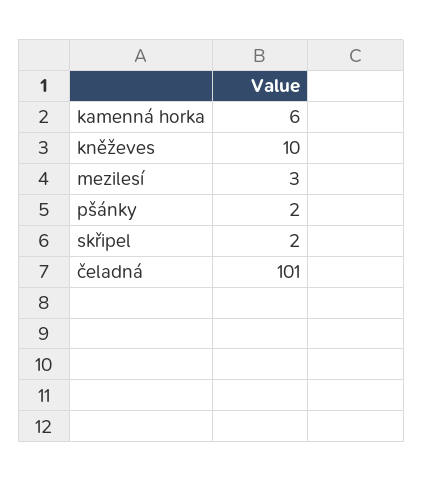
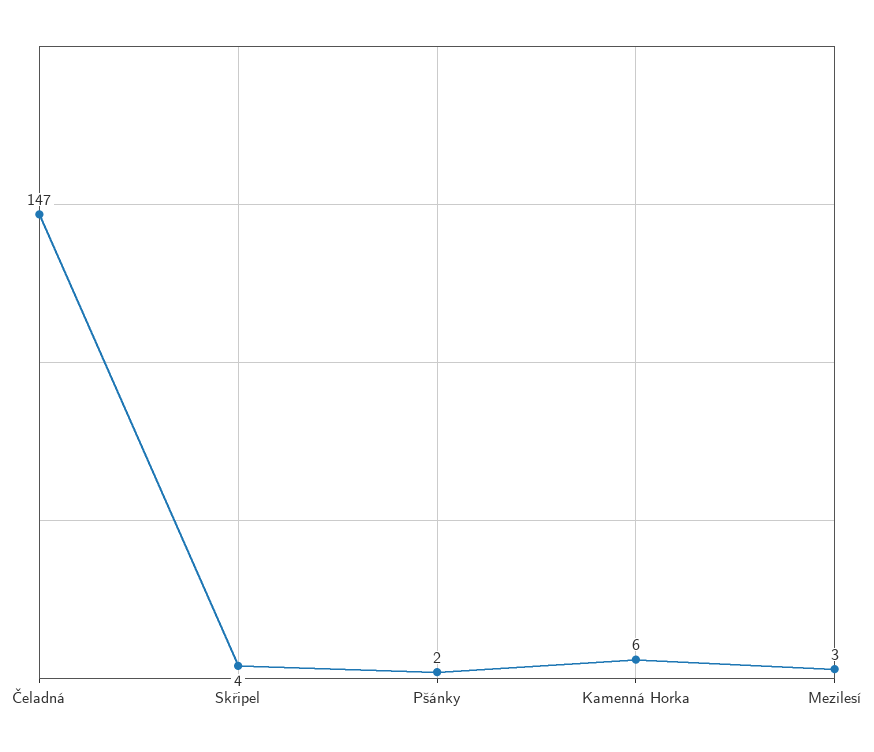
kněževes: 10 -> none
skřipel: 2 -> 4
čeladná: 101 -> 147

